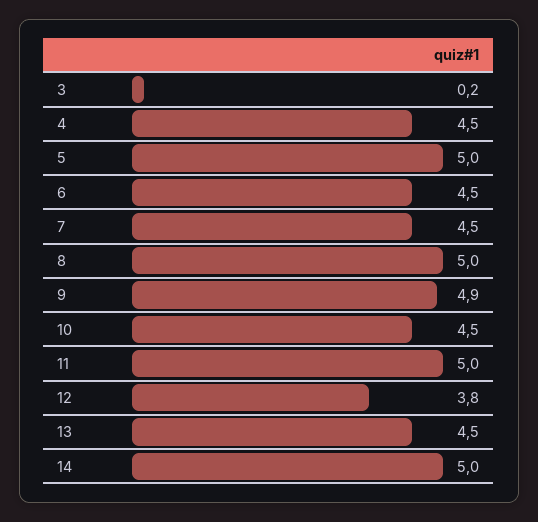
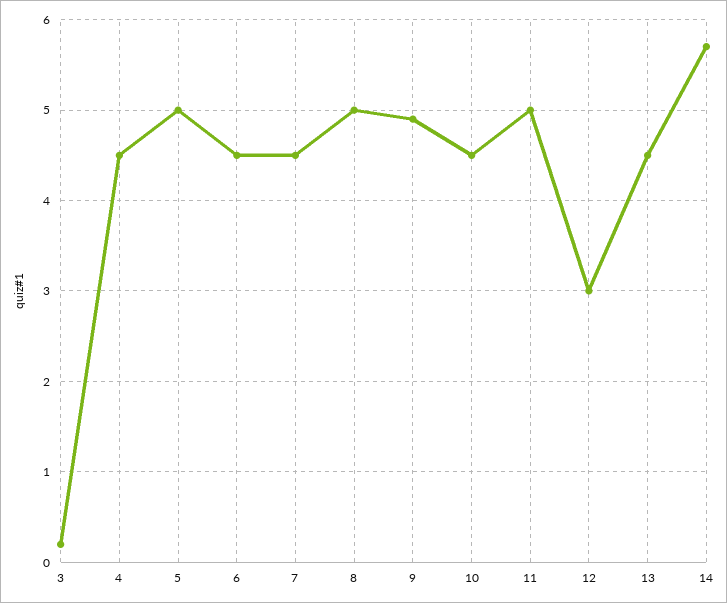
12: 3.8 -> 3
14: 5 -> 5.7

